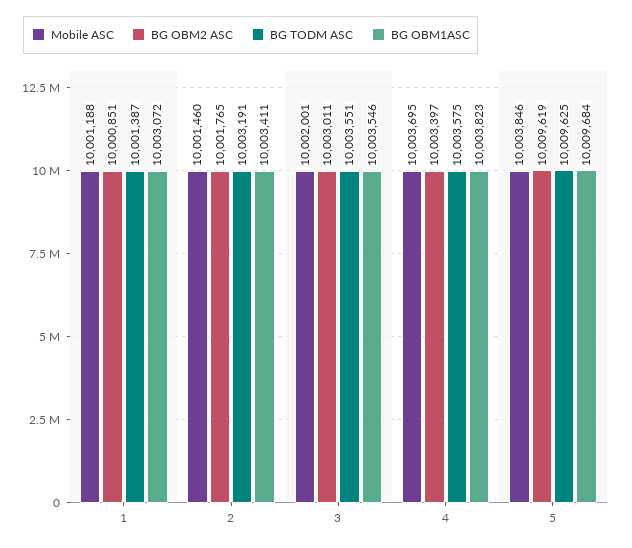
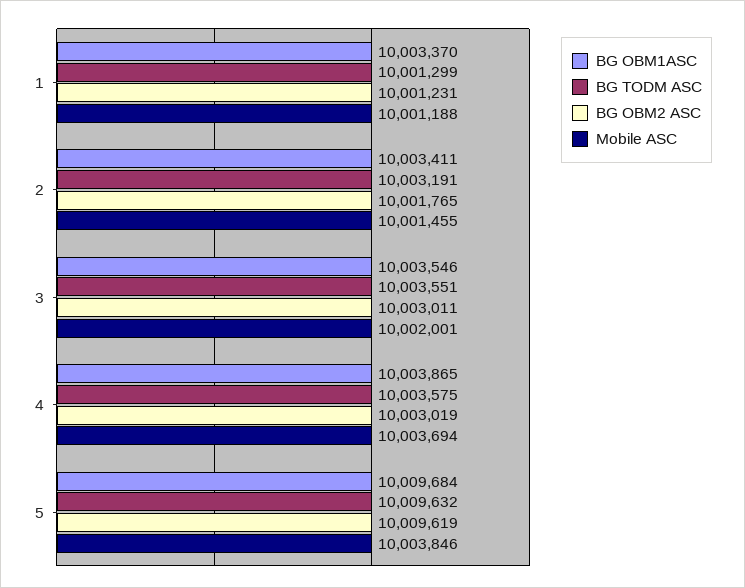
BG OBM2 ASC, 1: 10000851 -> 10001231
BG TODM ASC, 1: 10001387 -> 10001299
BG OBM1ASC, 1: 10003072 -> 10003370
Mobile ASC, 2: 10001460 -> 10001455
Mobile ASC, 4: 10003695 -> 10003694
BG OBM2 ASC, 4: 10003397 -> 10003019
BG OBM1ASC, 4: 10003823 -> 10003865
BG TODM ASC, 5: 10009625 -> 10009632

